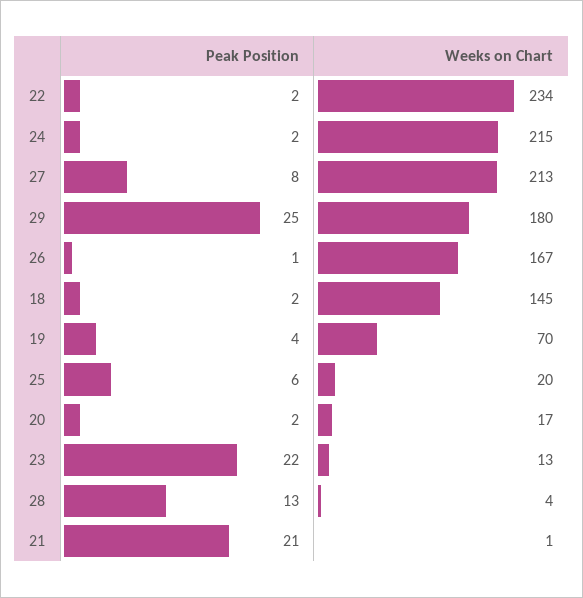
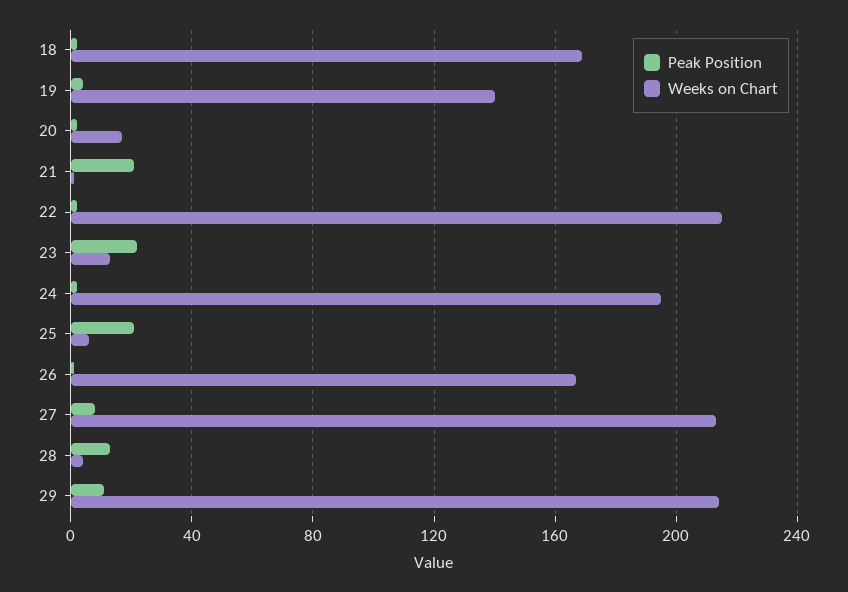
Weeks on Chart, 22: 234 -> 215
Weeks on Chart, 24: 215 -> 195
Peak Position, 29: 25 -> 10
Weeks on Chart, 29: 180 -> 215
Weeks on Chart, 18: 145 -> 170
Weeks on Chart, 19: 70 -> 140
Peak Position, 25: 6 -> 20
Weeks on Chart, 25: 20 -> 5

